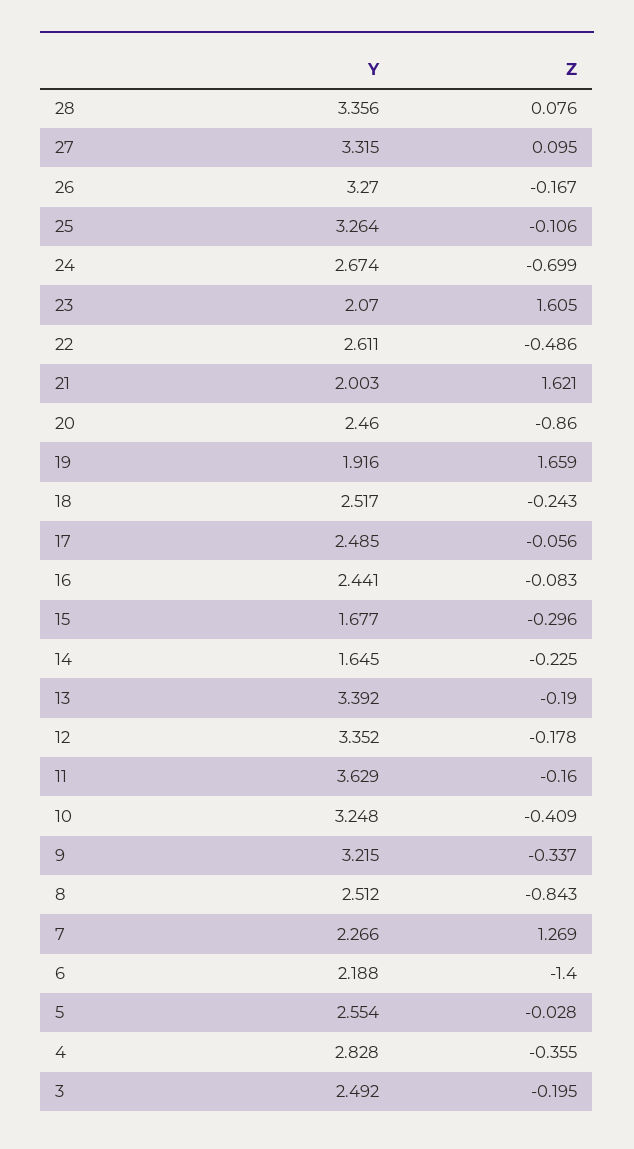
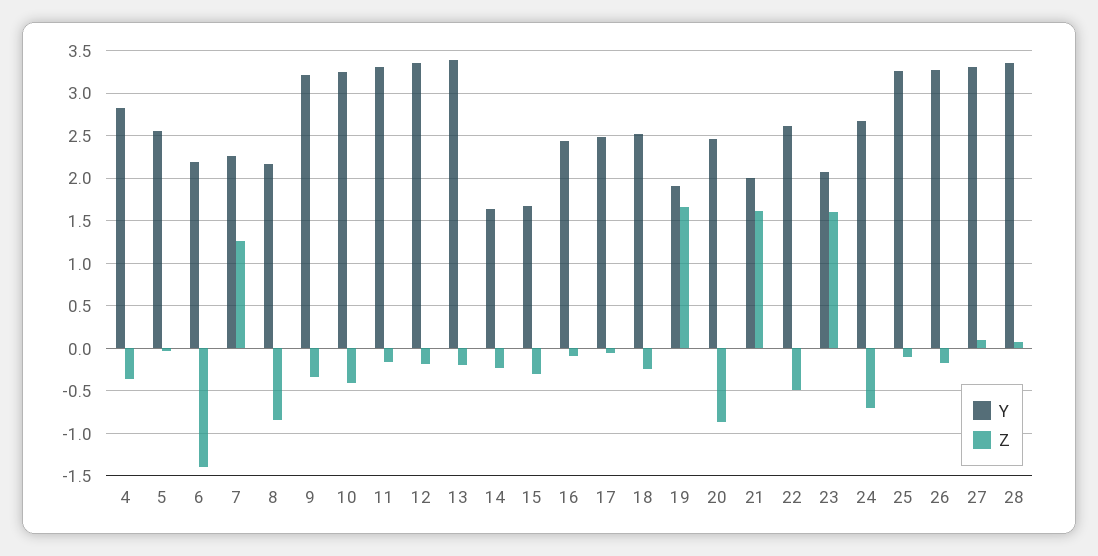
Y, 11: 3.629 -> 3.3
Y, 8: 2.512 -> 2.2
Y, 3: 2.492 -> none
Z, 3: -0.195 -> none

